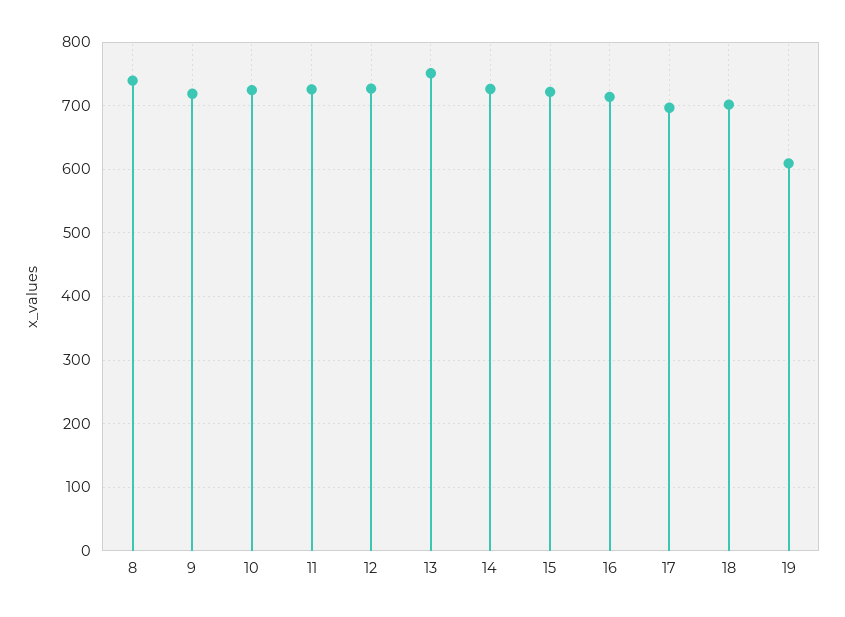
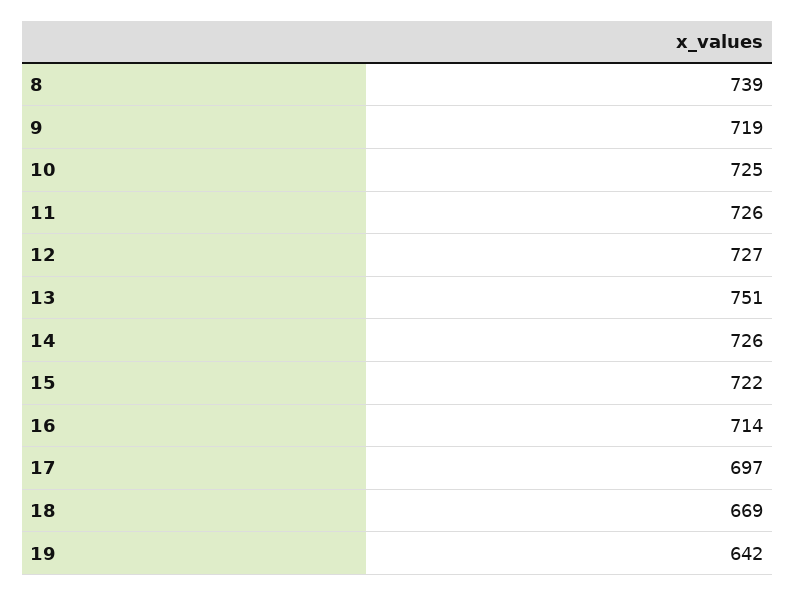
18: 700 -> 669
19: 610 -> 642

